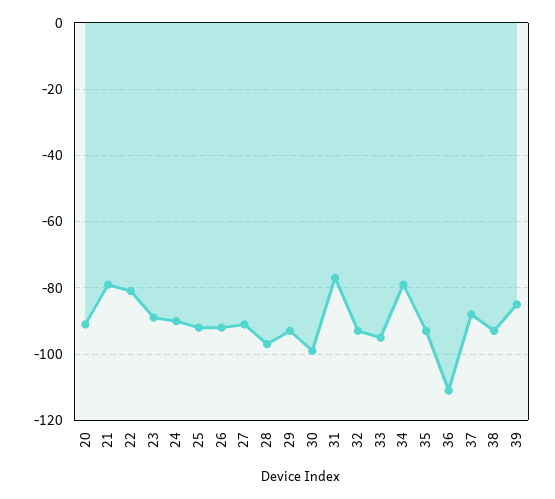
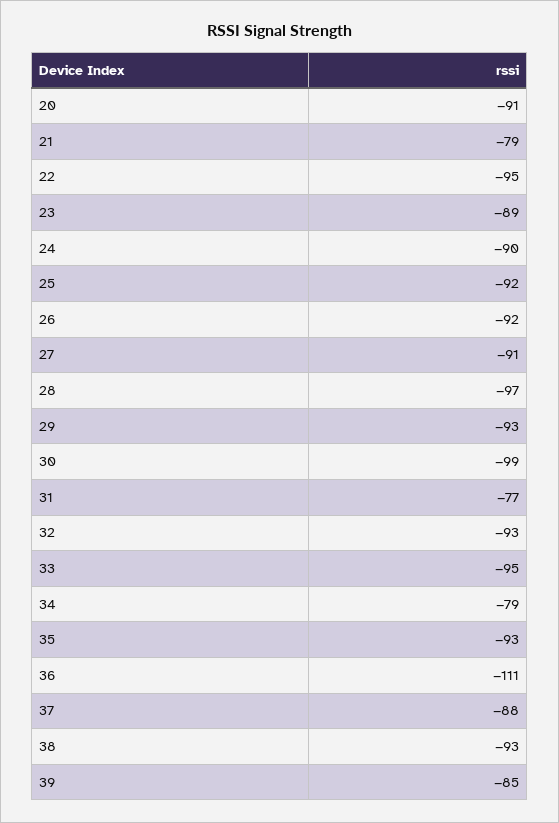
22: -80 -> -95

